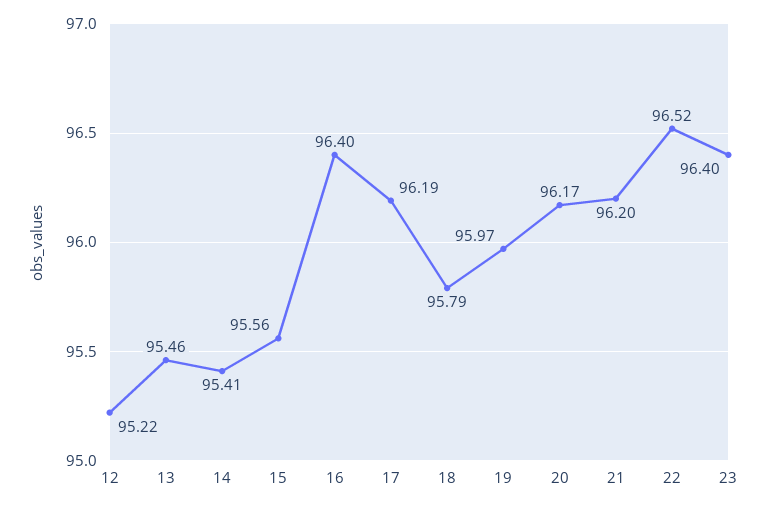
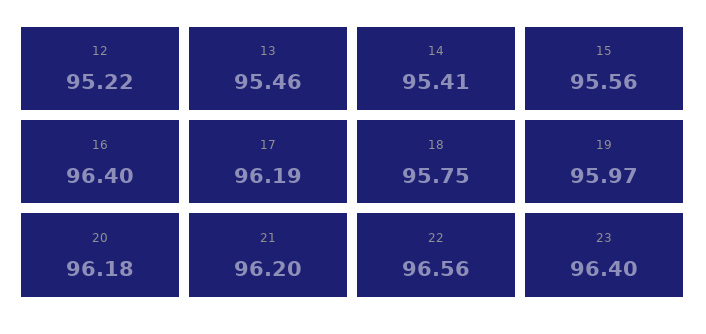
18: 95.79 -> 95.75
20: 96.17 -> 96.18
22: 96.52 -> 96.56

